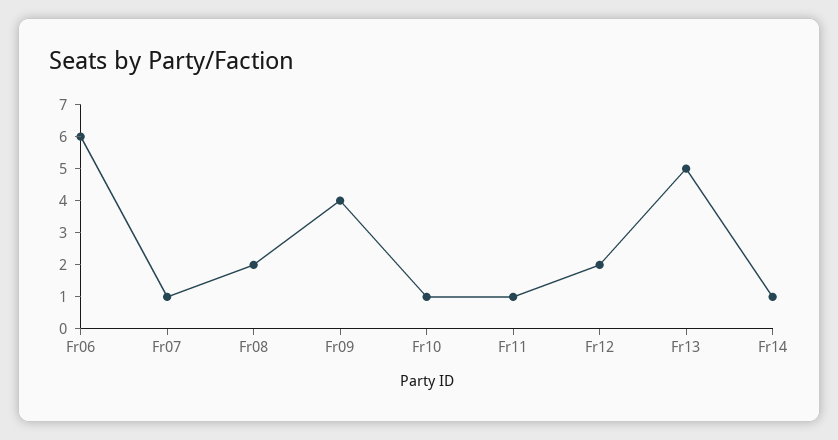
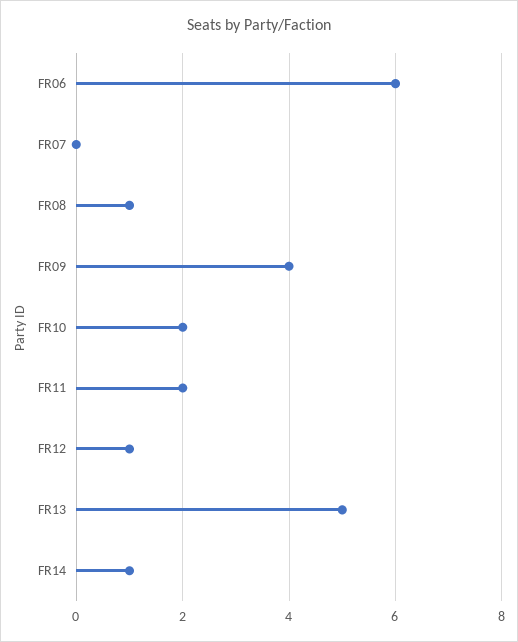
Fr07: 1 -> 0
Fr08: 2 -> 1
Fr10: 1 -> 2
Fr11: 1 -> 2
Fr12: 2 -> 1

